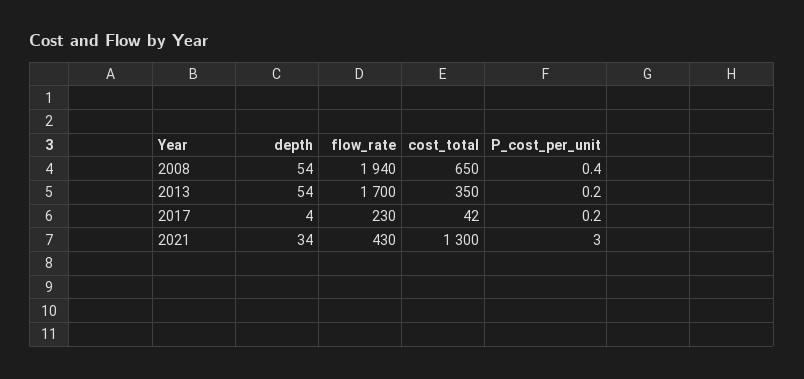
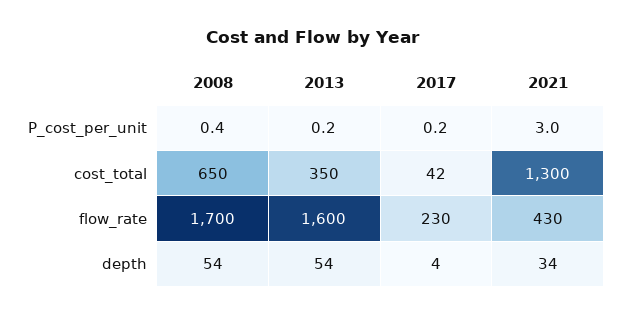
flow_rate, 2008: 1940 -> 1700
flow_rate, 2013: 1700 -> 1600

